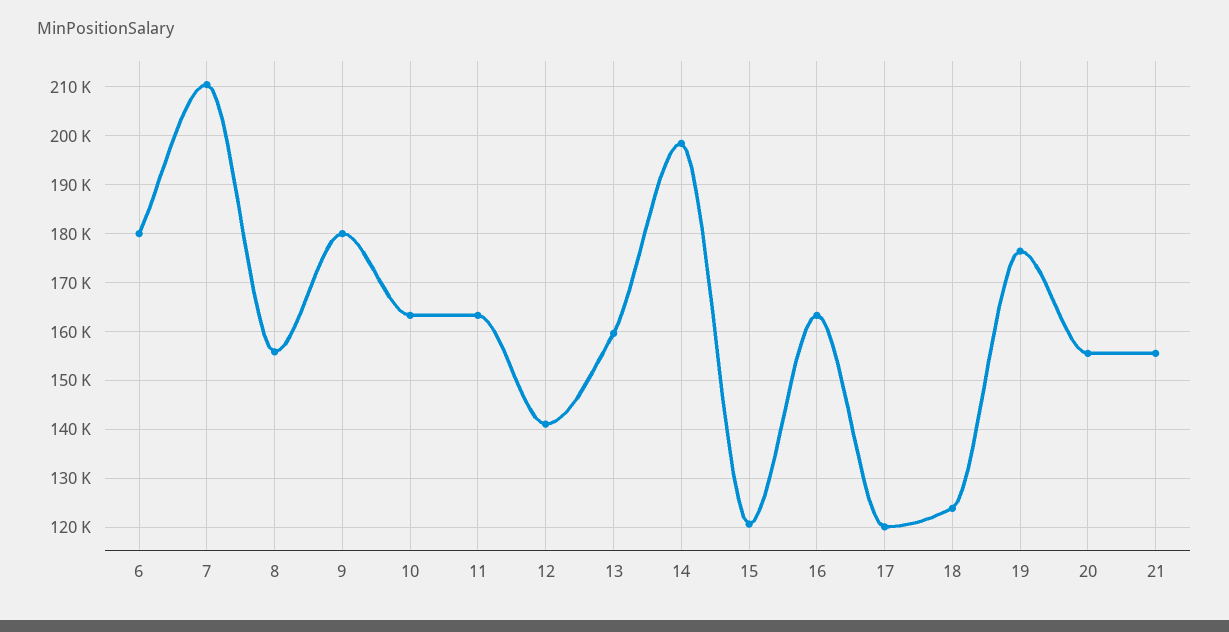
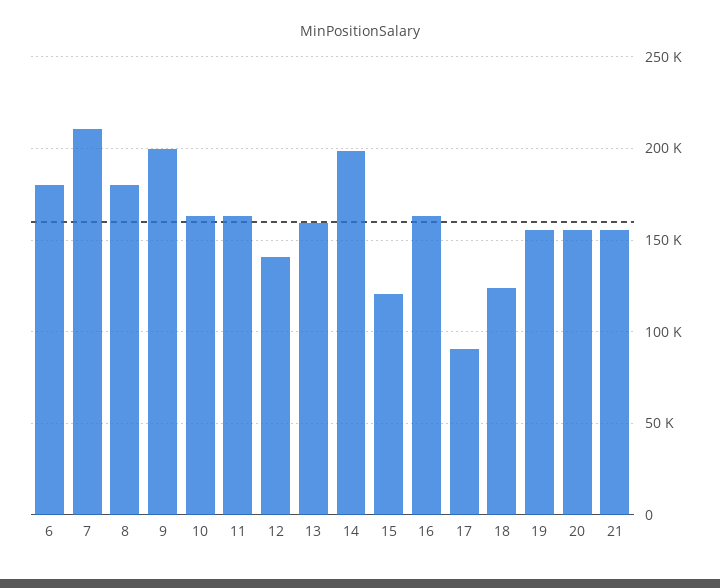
8: 156000 -> 180000
9: 180000 -> 200000
17: 120000 -> 90000
19: 176000 -> 155000

